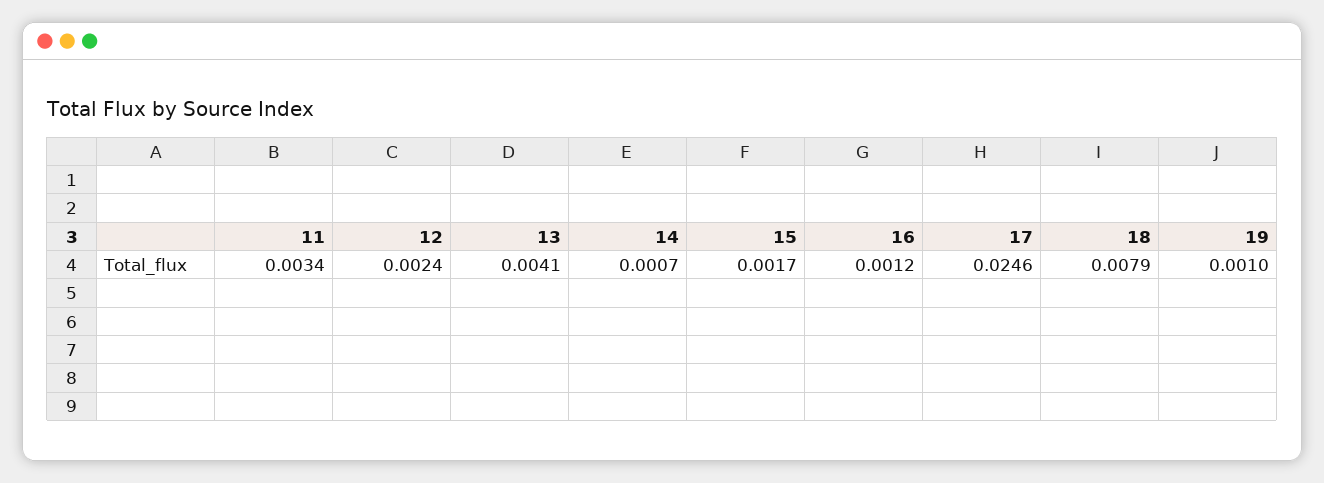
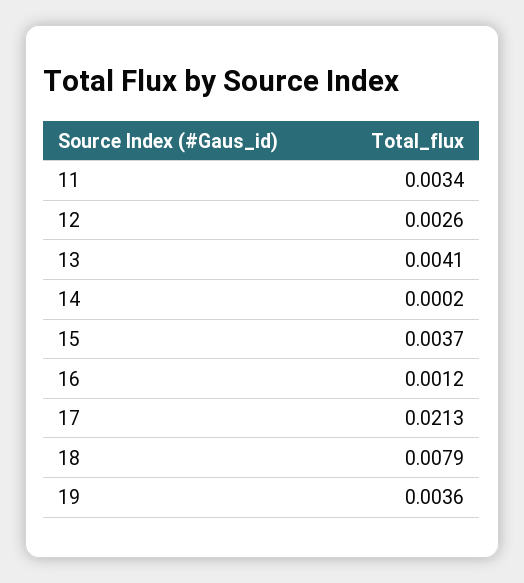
12: 0.0024 -> 0.0026
14: 0.0007 -> 0.0002
15: 0.0017 -> 0.0037
17: 0.0246 -> 0.0213
19: 0.001 -> 0.0036

